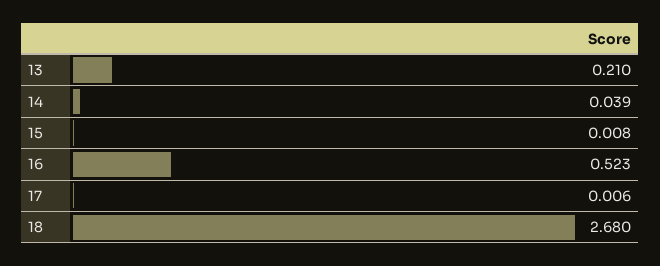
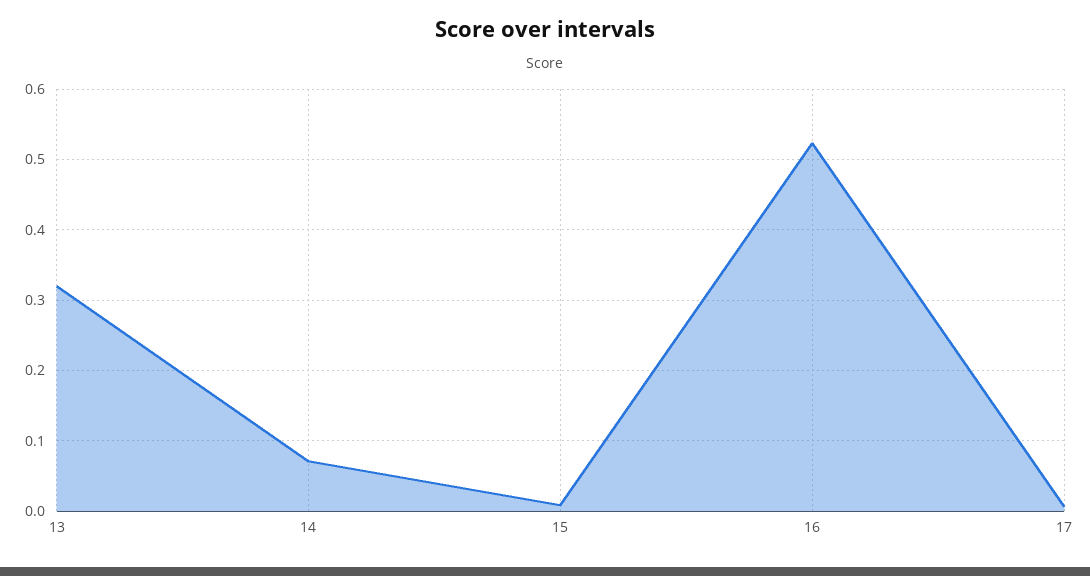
13: 0.21 -> 0.32
14: 0.039 -> 0.07
18: 2.68 -> none

